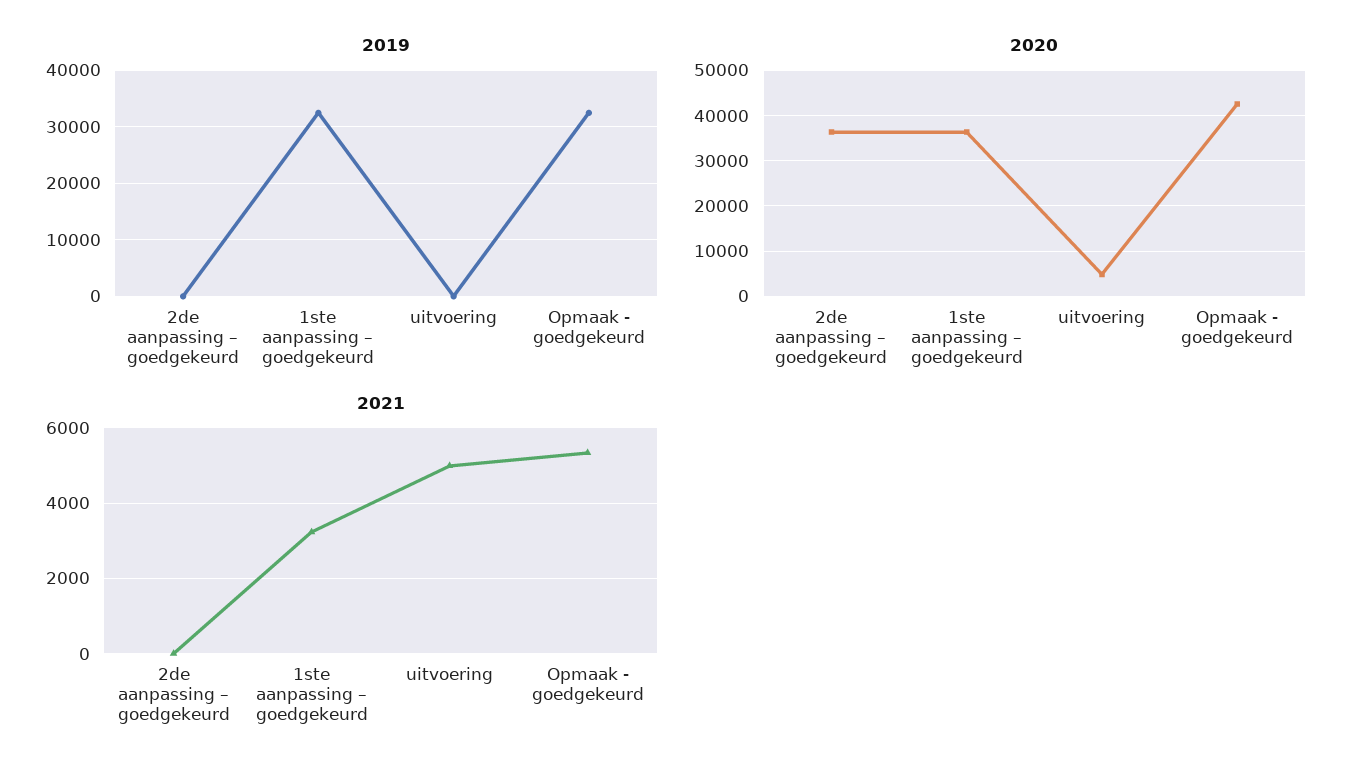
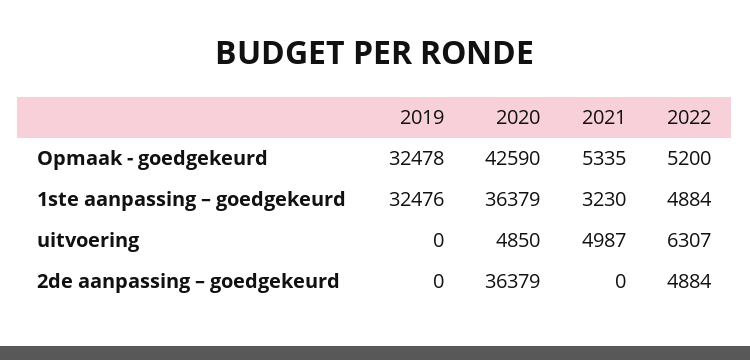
2022, Opmaak - goedgekeurd: none -> 5200
2022, 1ste aanpassing – goedgekeurd: none -> 4884
2022, uitvoering: none -> 6307
2022, 2de aanpassing – goedgekeurd: none -> 4884

